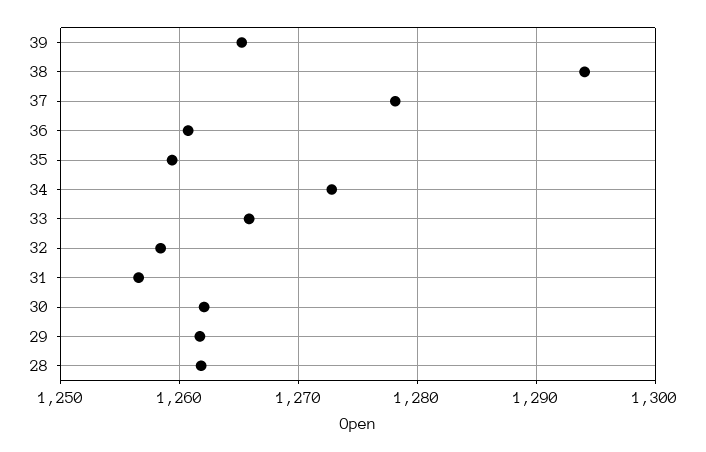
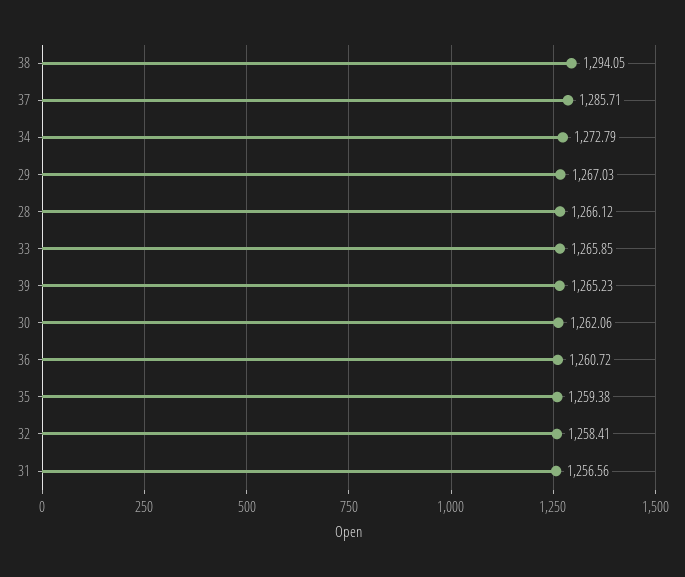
37: 1278 -> 1285.71
29: 1262 -> 1267.03
28: 1262 -> 1266.12

